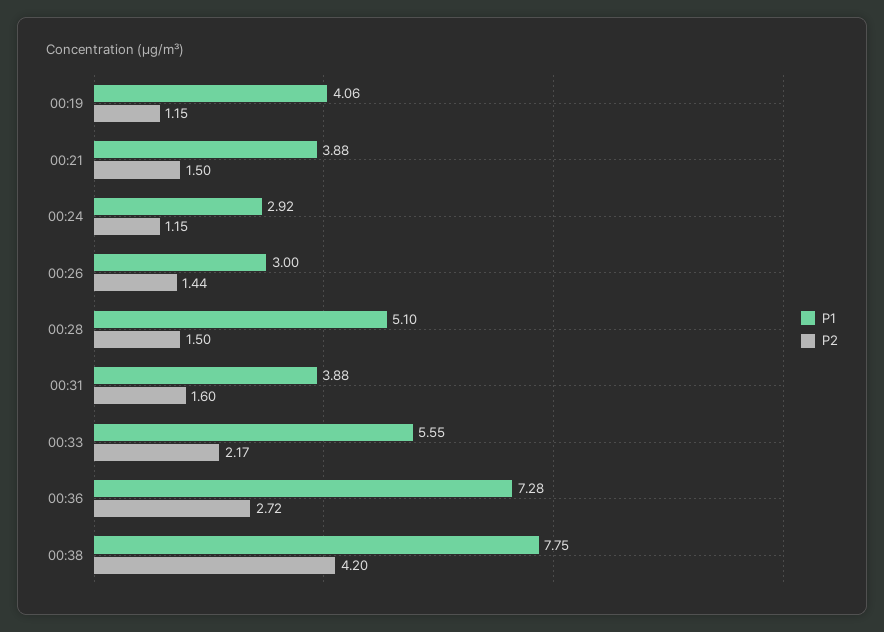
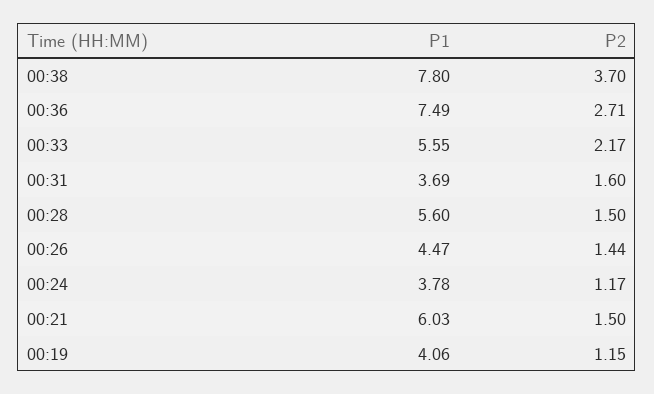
P1, 00:21: 3.88 -> 6.03
P1, 00:24: 2.92 -> 3.78
P2, 00:24: 1.15 -> 1.17
P1, 00:26: 3 -> 4.47
P1, 00:28: 5.1 -> 5.6
P1, 00:31: 3.88 -> 3.69
P1, 00:36: 7.28 -> 7.49
P2, 00:36: 2.72 -> 2.71
P1, 00:38: 7.75 -> 7.8
P2, 00:38: 4.2 -> 3.7

